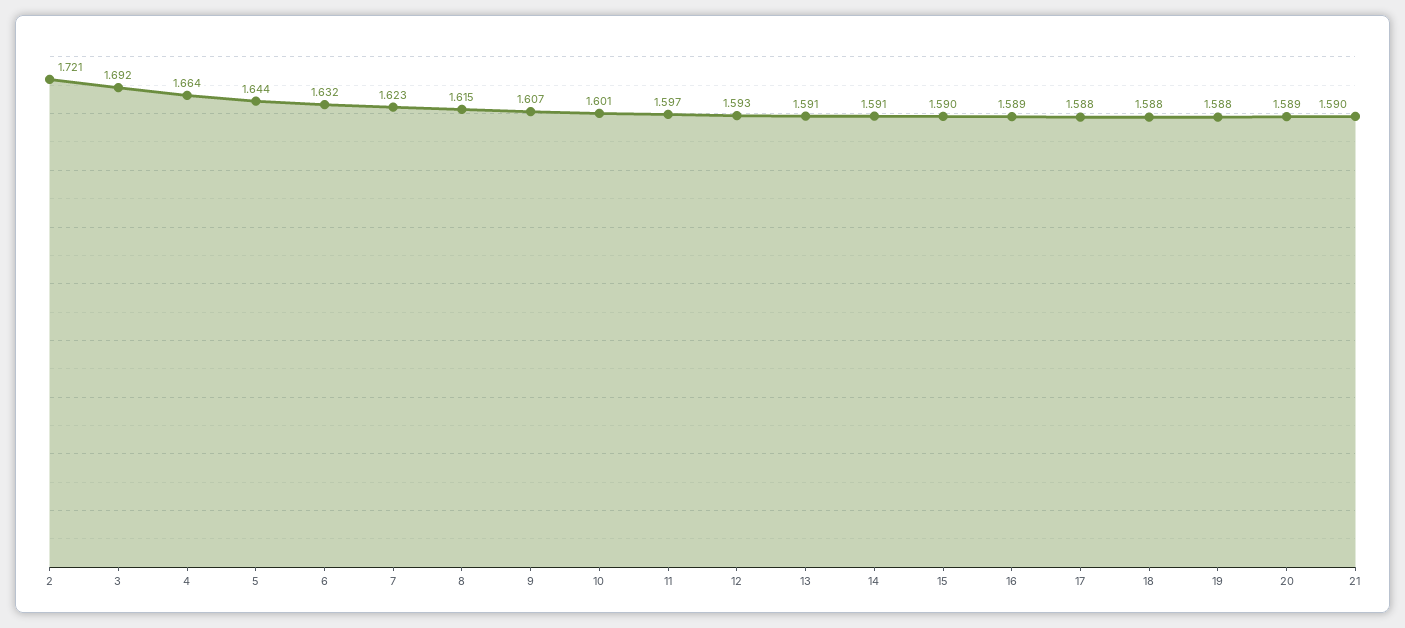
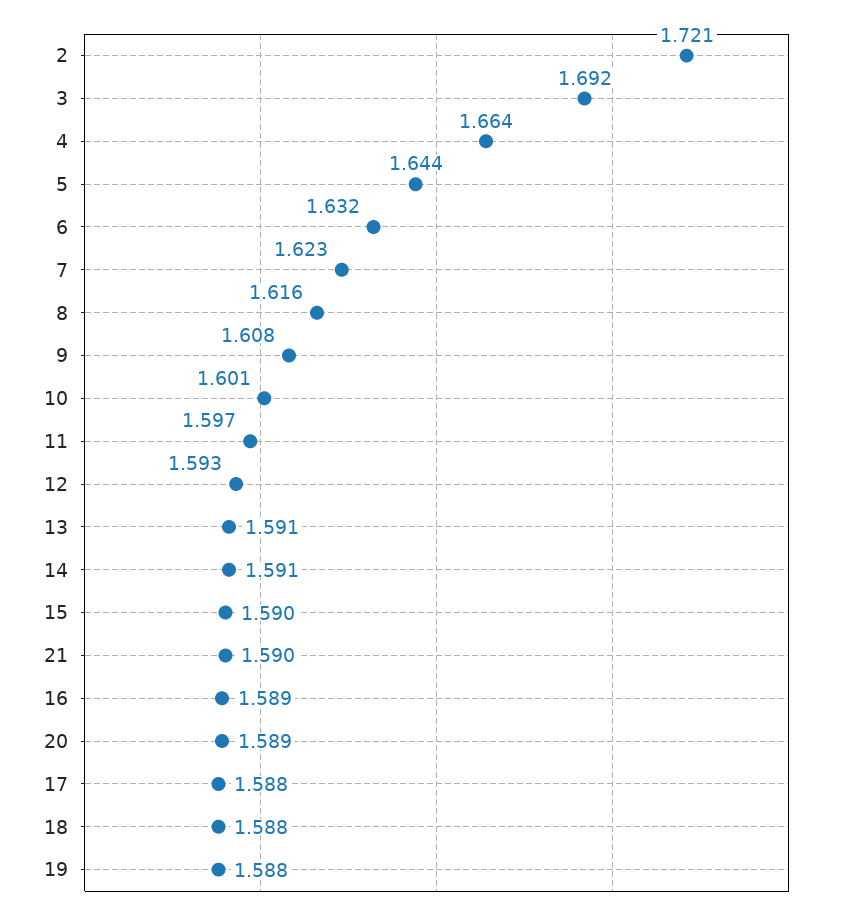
8: 1.615 -> 1.616
9: 1.607 -> 1.608

